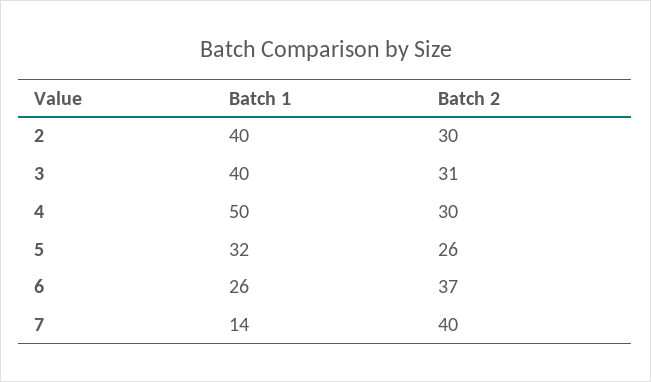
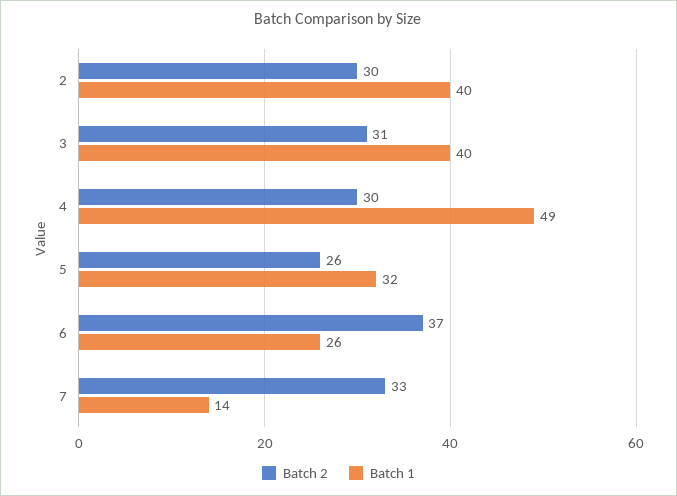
Batch 1, 4: 50 -> 49
Batch 2, 7: 40 -> 33

